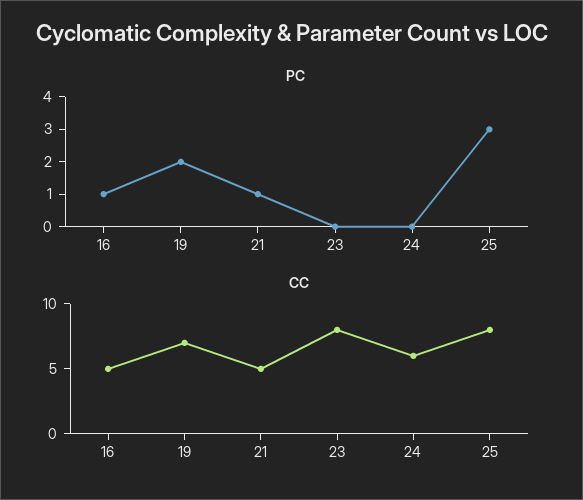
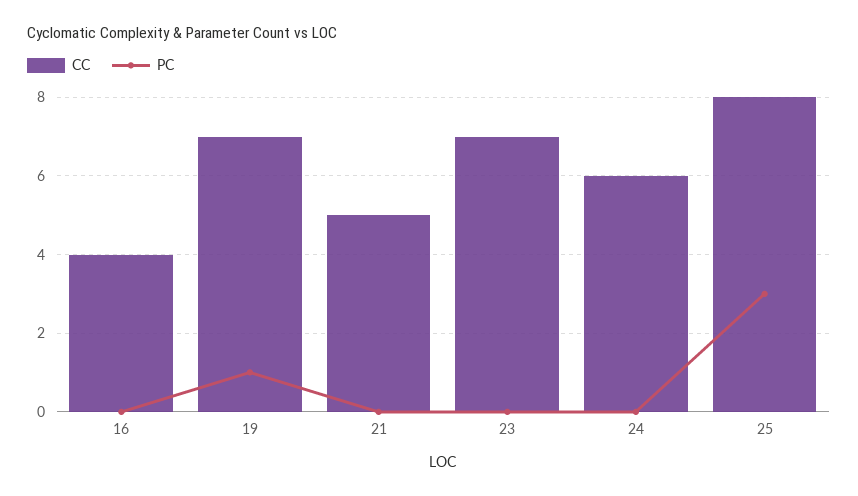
PC, 16: 1 -> 0
PC, 19: 2 -> 1
PC, 21: 1 -> 0
CC, 16: 5 -> 4
CC, 23: 8 -> 7

